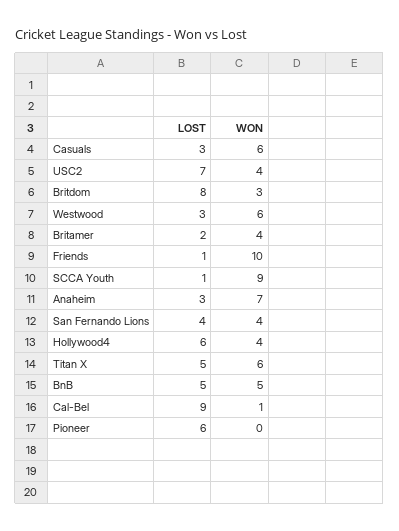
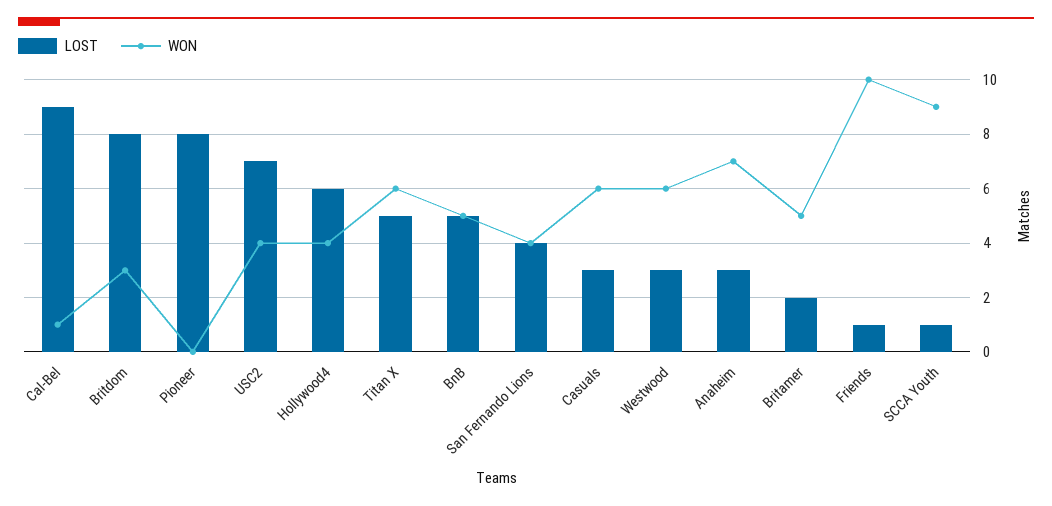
WON, Britamer: 4 -> 5
LOST, Pioneer: 6 -> 8

